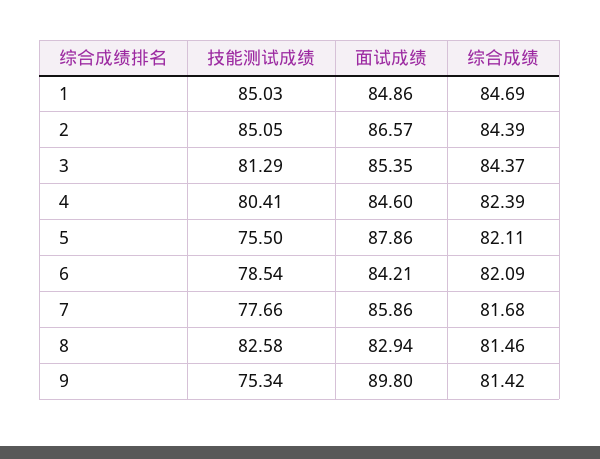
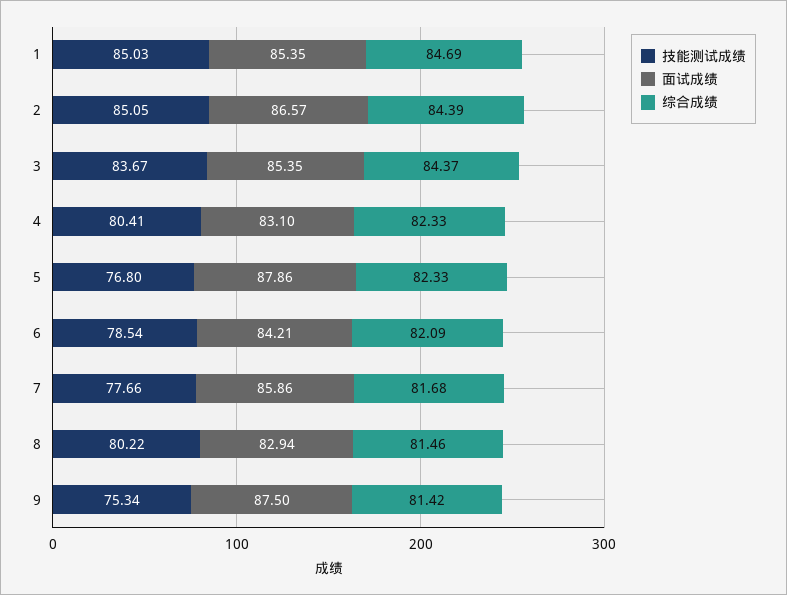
面试成绩, 1: 84.86 -> 85.35
技能测试成绩, 3: 81.29 -> 83.67
面试成绩, 4: 84.6 -> 83.1
综合成绩, 4: 82.39 -> 82.33
技能测试成绩, 5: 75.5 -> 76.8
综合成绩, 5: 82.11 -> 82.33
技能测试成绩, 8: 82.58 -> 80.22
面试成绩, 9: 89.8 -> 87.5

